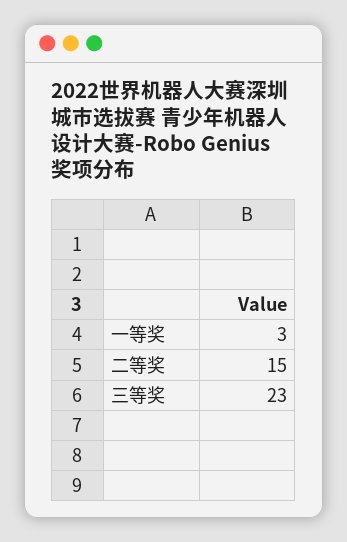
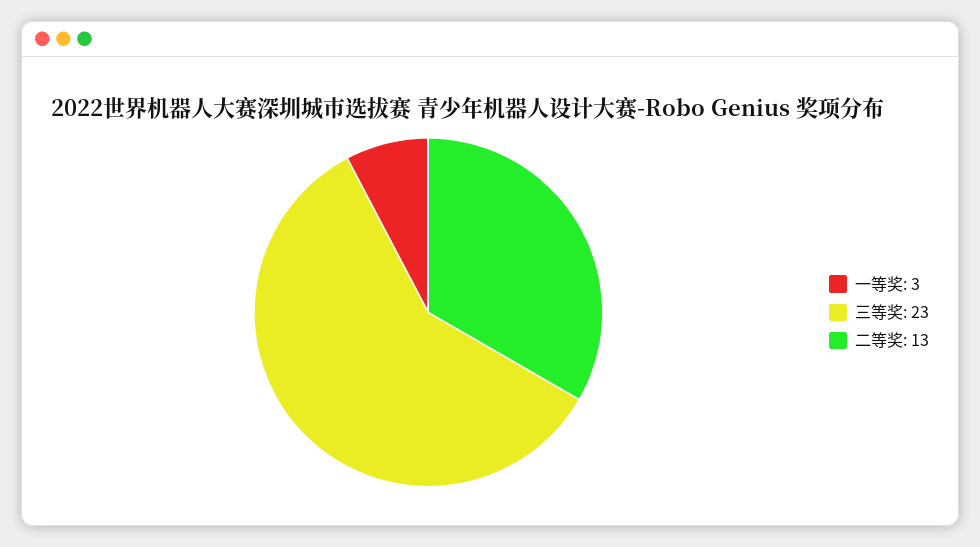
二等奖: 15 -> 13

